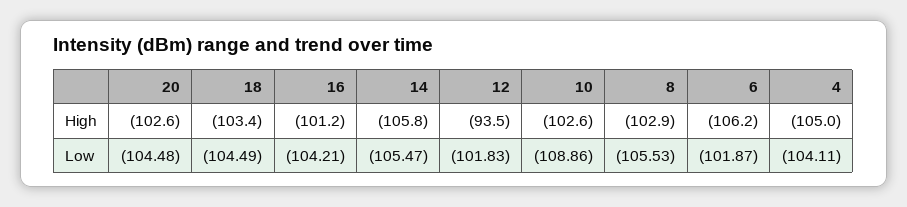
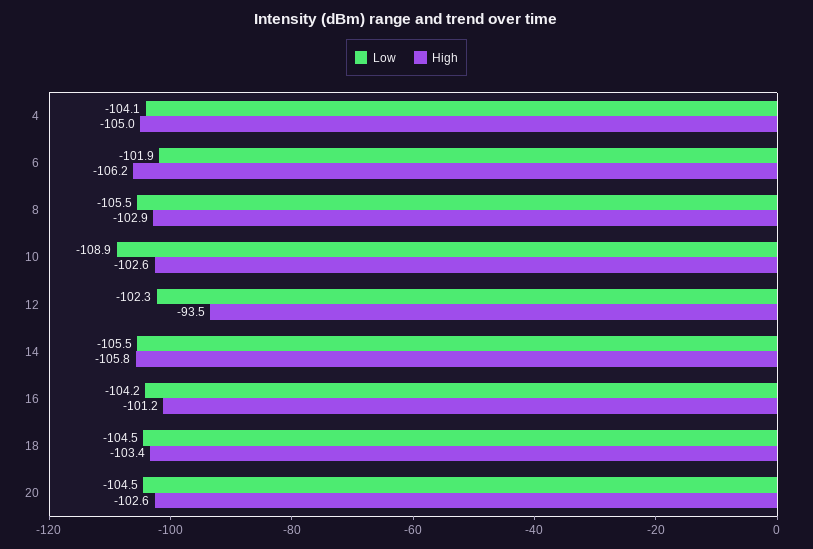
Low, 12: -101.83 -> -102.3

